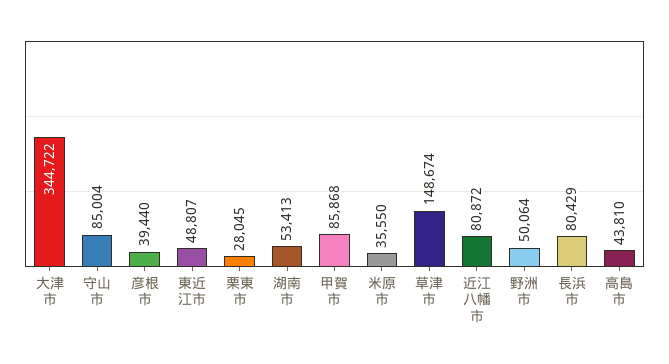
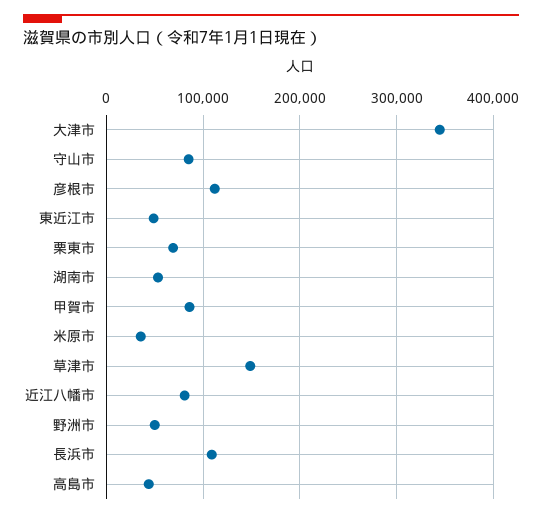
彦根市: 39440 -> 110000
栗東市: 28045 -> 70000
長浜市: 80429 -> 110000

